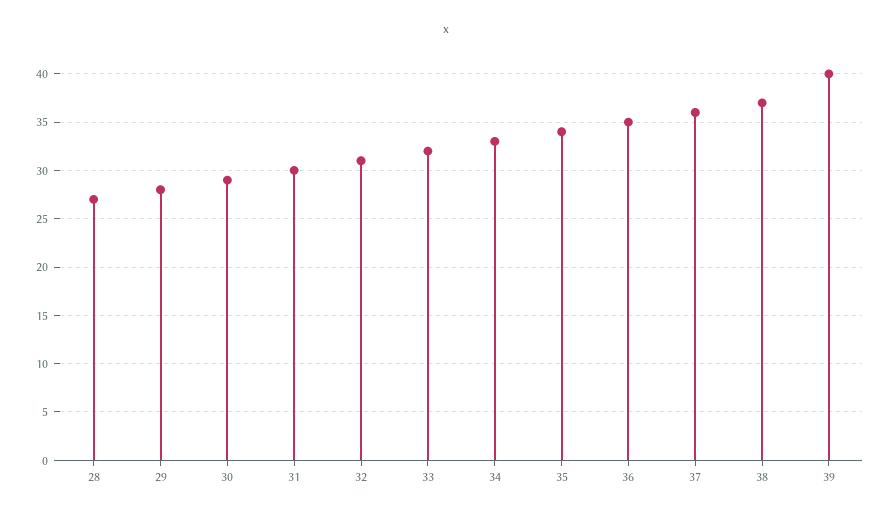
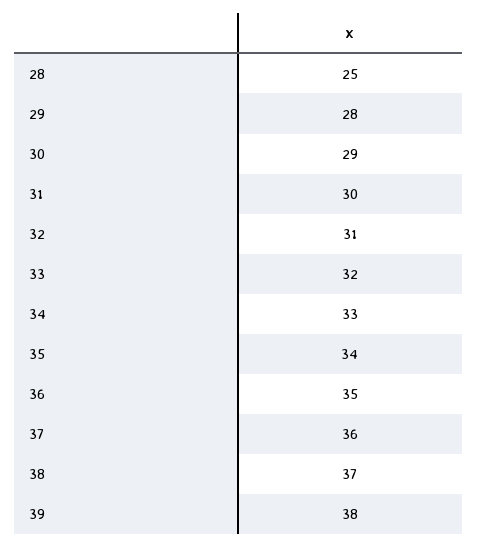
28: 27 -> 25
39: 40 -> 38

